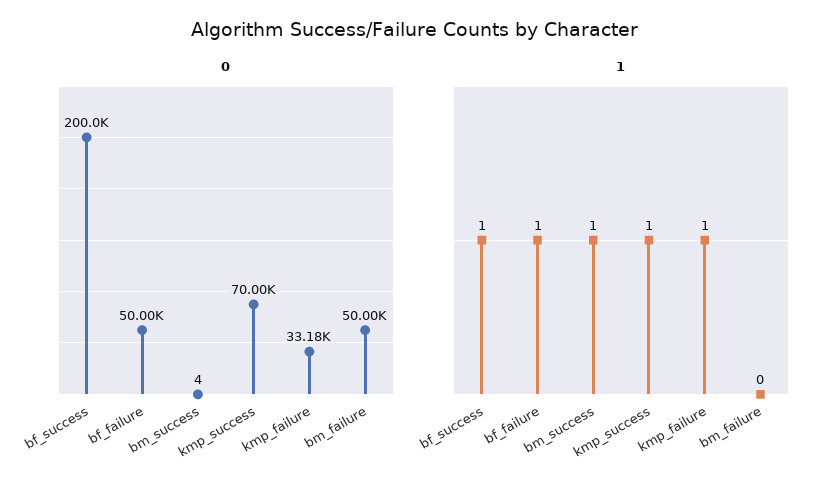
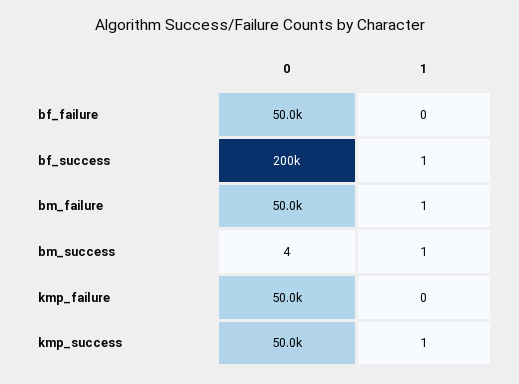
0, kmp_success: 70000 -> 50000
0, kmp_failure: 33180 -> 50000
1, bf_failure: 1 -> 0
1, kmp_failure: 1 -> 0
1, bm_failure: 0 -> 1

